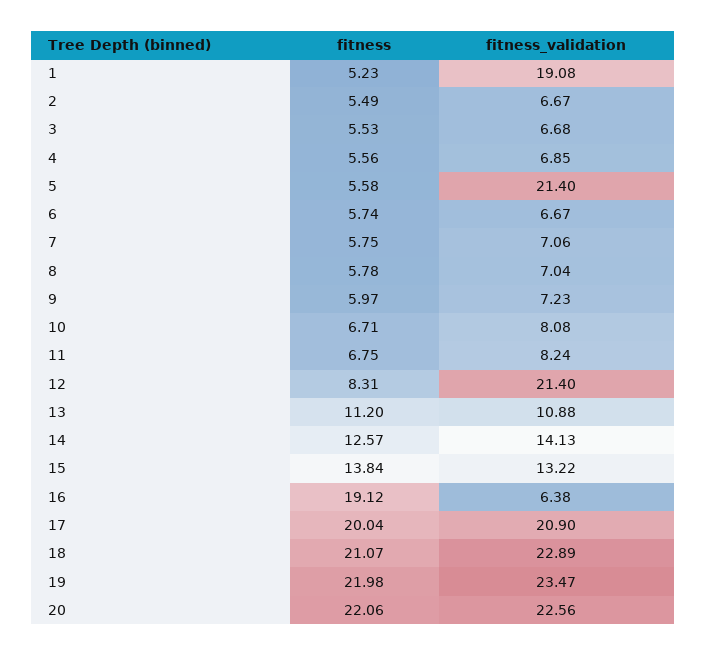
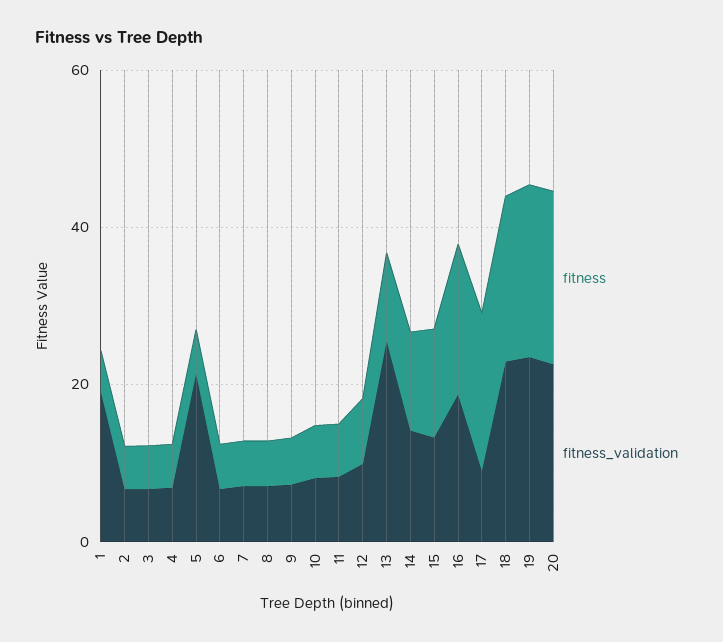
fitness_validation, 12: 21.4 -> 10
fitness_validation, 13: 10.88 -> 25
fitness_validation, 16: 6.38 -> 20
fitness_validation, 17: 20.9 -> 10

